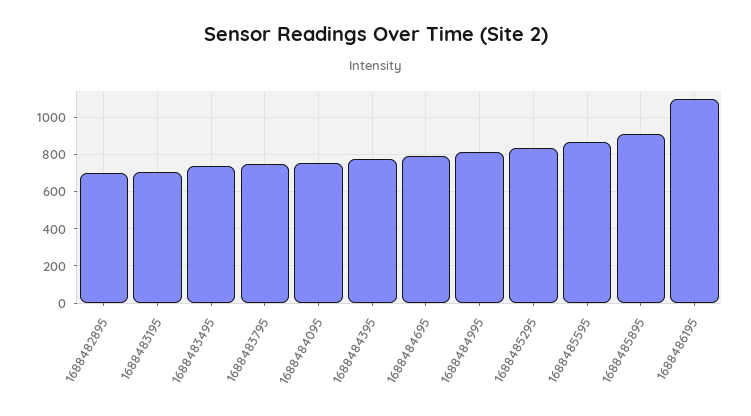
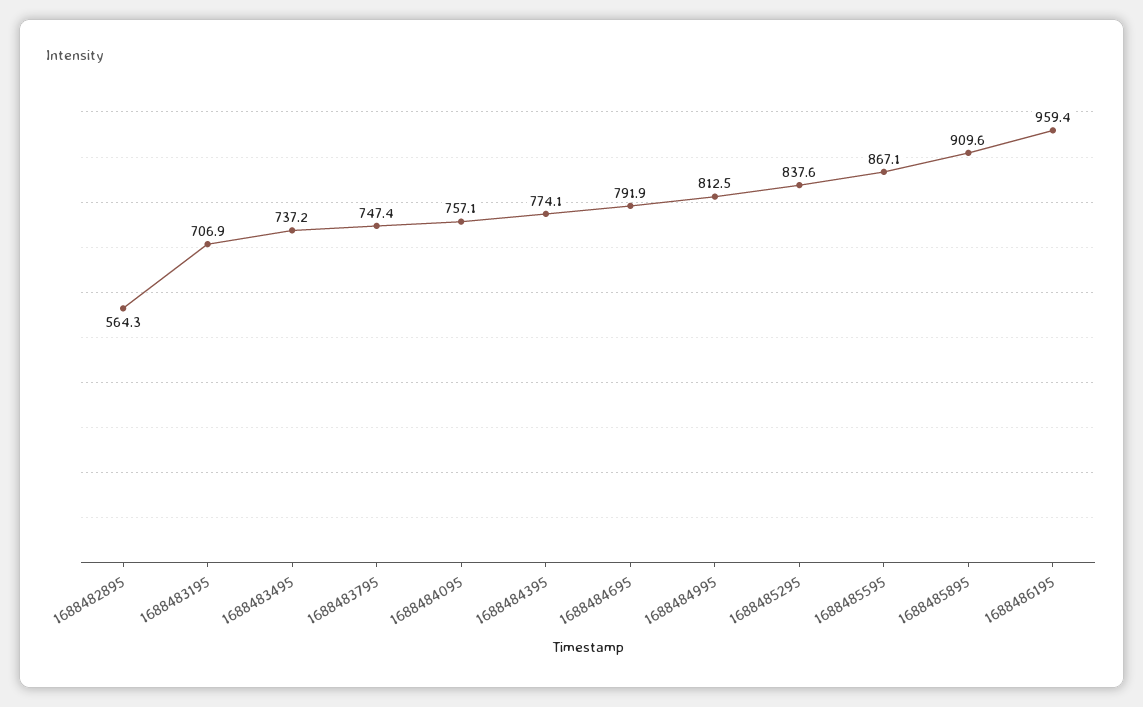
1688482895: 700 -> 564.3
1688486195: 1100 -> 959.4

